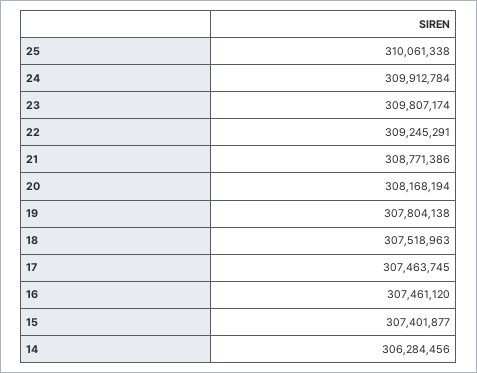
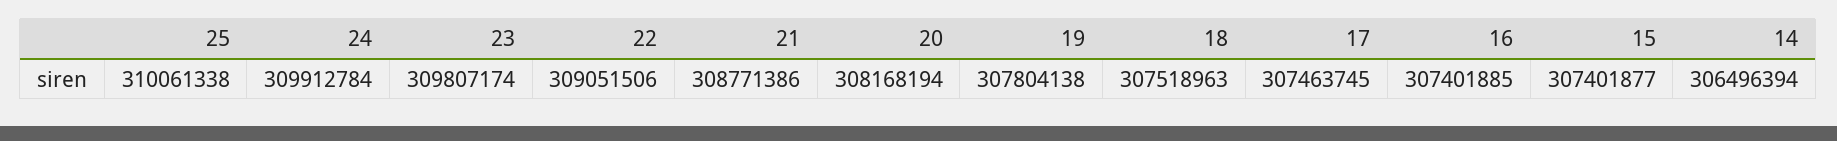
22: 309245291 -> 309051506
16: 307461120 -> 307401885
14: 306284456 -> 306496394

